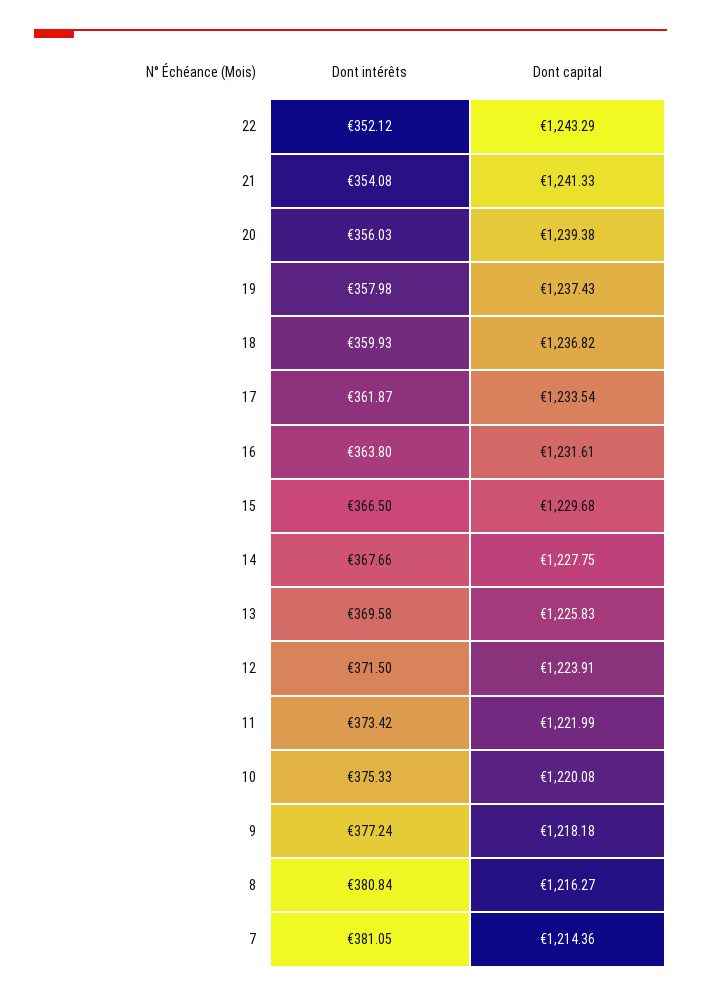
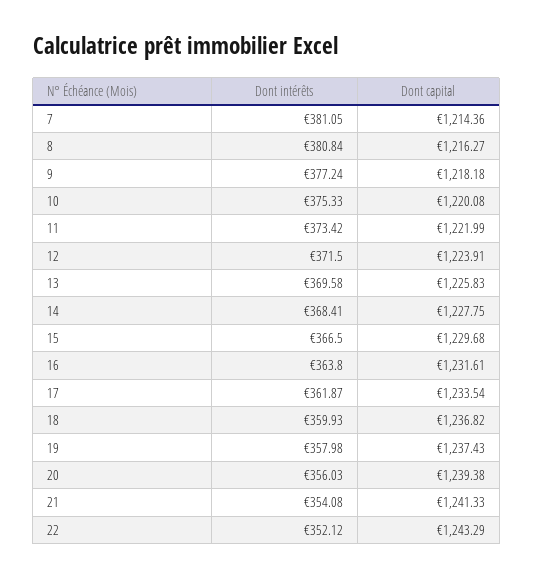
Dont intérêts, 14: 367.66 -> 368.41

